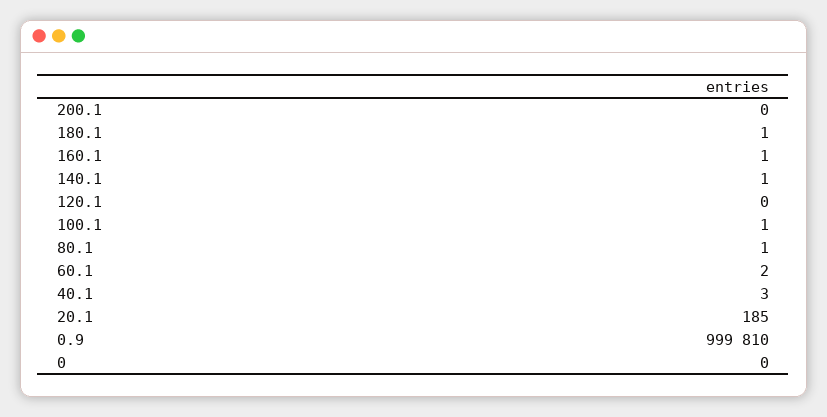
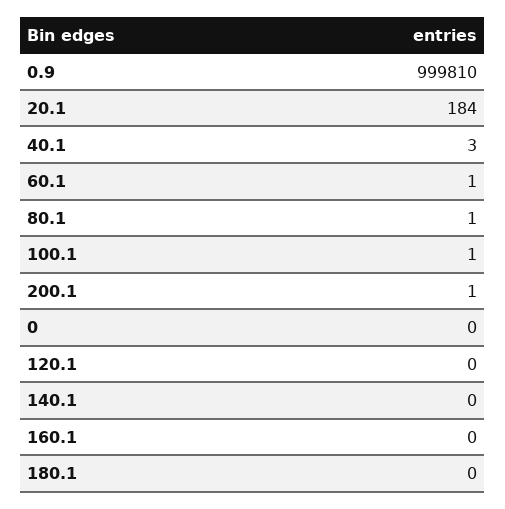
200.1: 0 -> 1
180.1: 1 -> 0
160.1: 1 -> 0
140.1: 1 -> 0
60.1: 2 -> 1
20.1: 185 -> 184

